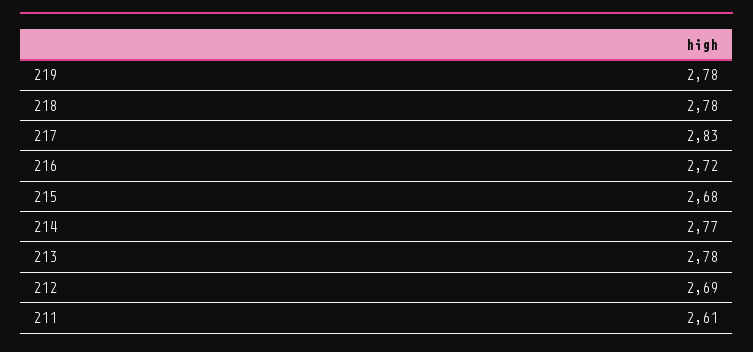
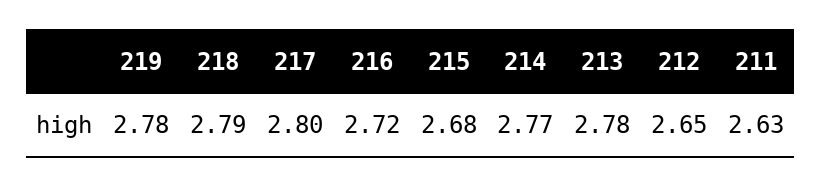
218: 2.78 -> 2.79
217: 2.83 -> 2.8
212: 2.69 -> 2.65
211: 2.61 -> 2.63

